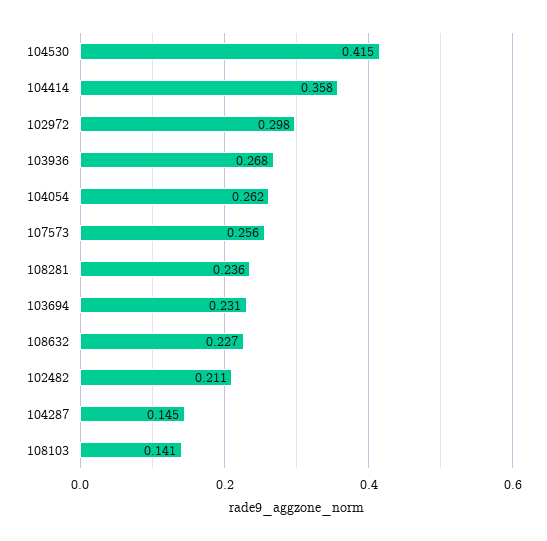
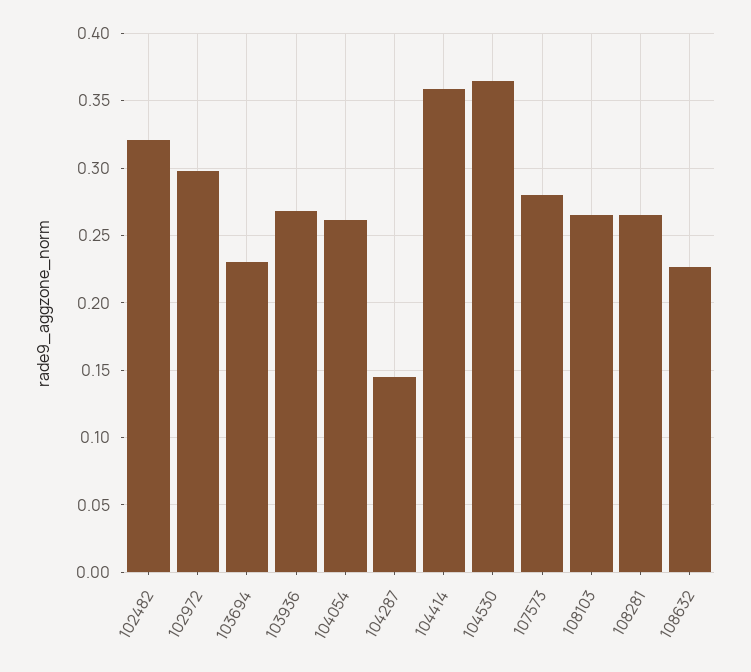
104530: 0.415 -> 0.365
107573: 0.256 -> 0.28
108281: 0.236 -> 0.265
102482: 0.211 -> 0.32
108103: 0.141 -> 0.265

